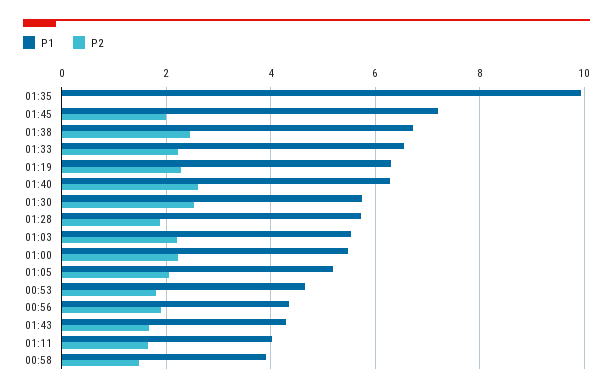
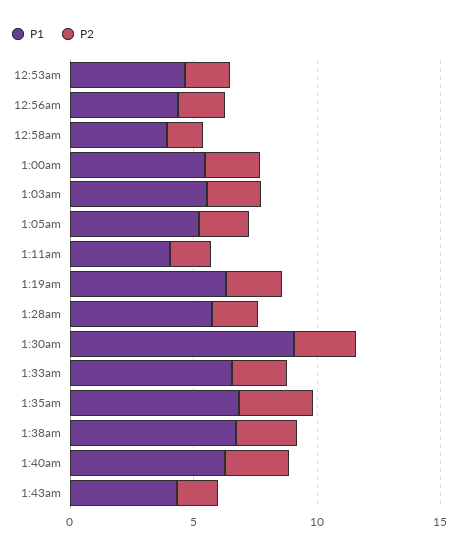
P1, 01:35: 10 -> 7
P2, 01:35: 0 -> 3
P1, 01:45: 7.2 -> none
P2, 01:45: 2 -> none
P1, 01:30: 5.8 -> 9

